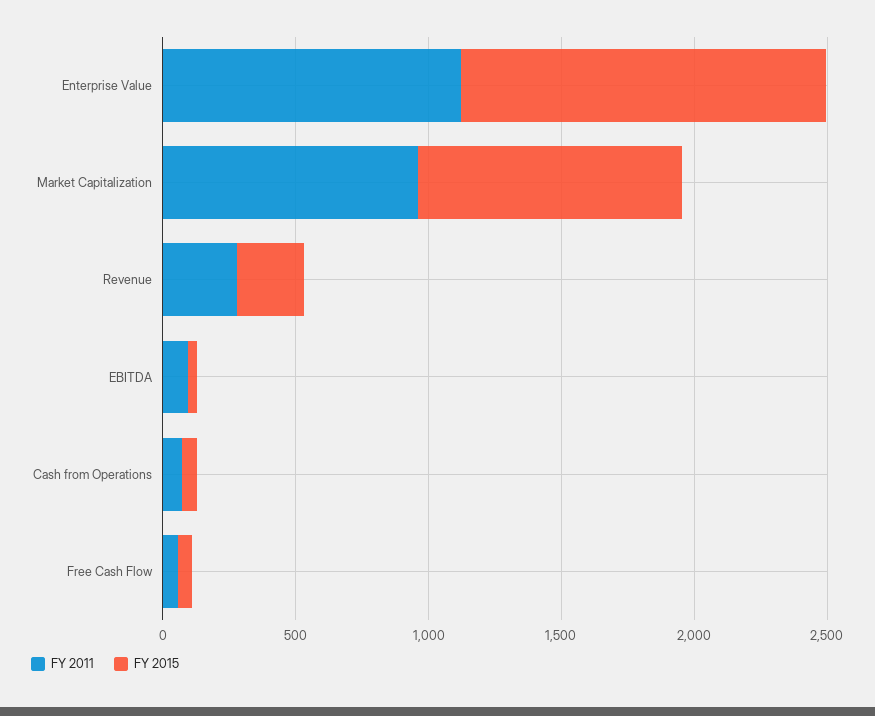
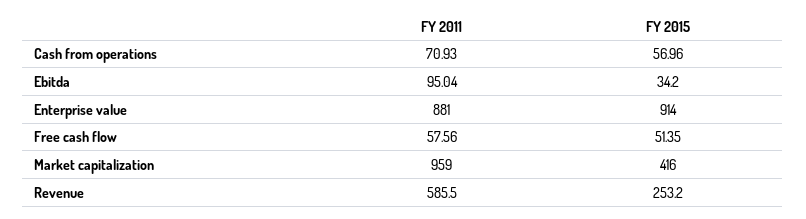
FY 2011, Enterprise Value: 1100 -> 881
FY 2015, Enterprise Value: 1400 -> 914
FY 2015, Market Capitalization: 1000 -> 416
FY 2011, Revenue: 300 -> 585.5

